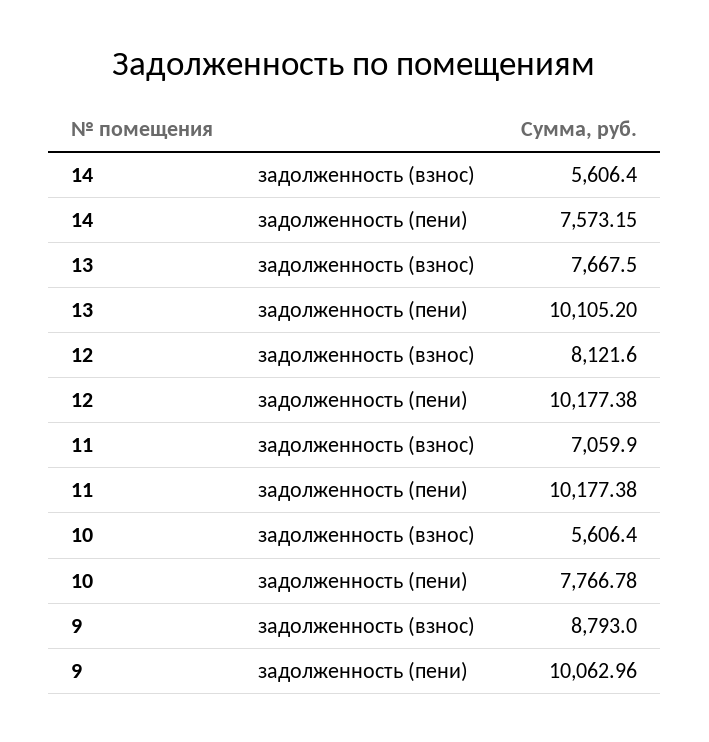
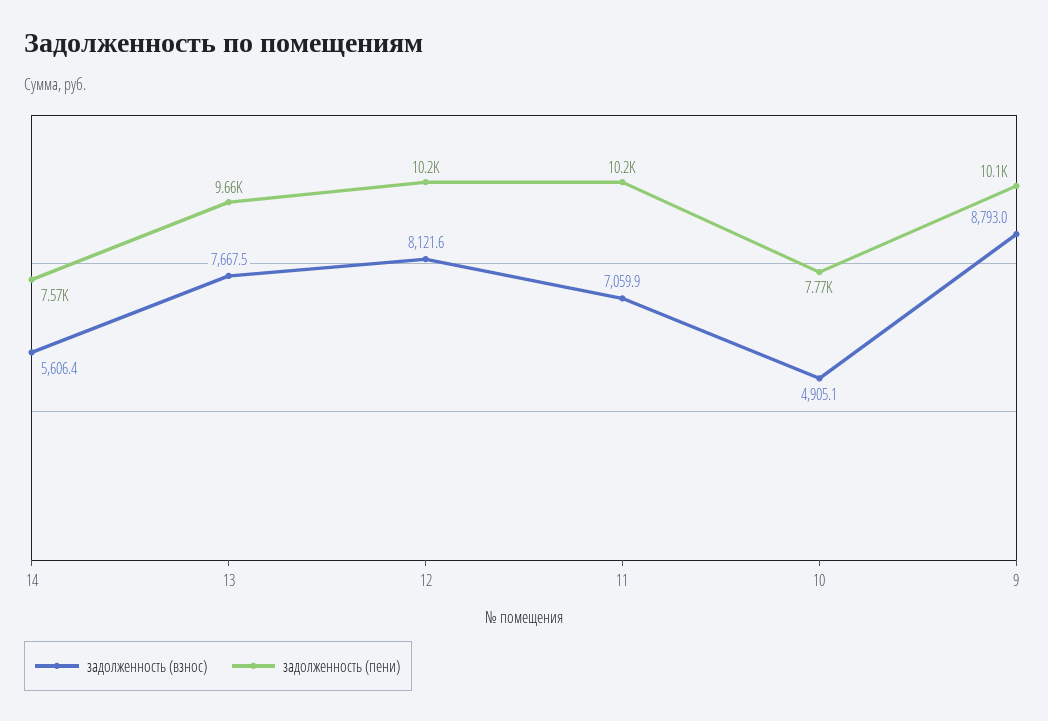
задолженность (пени), 13: 10105.2 -> 9660
задолженность (взнос), 10: 5606.4 -> 4905.1

